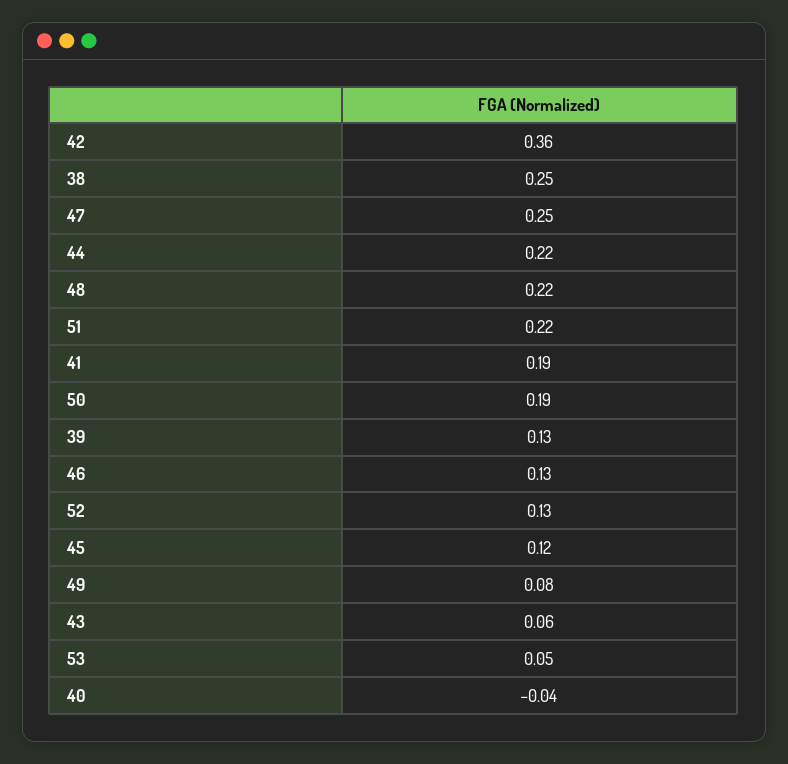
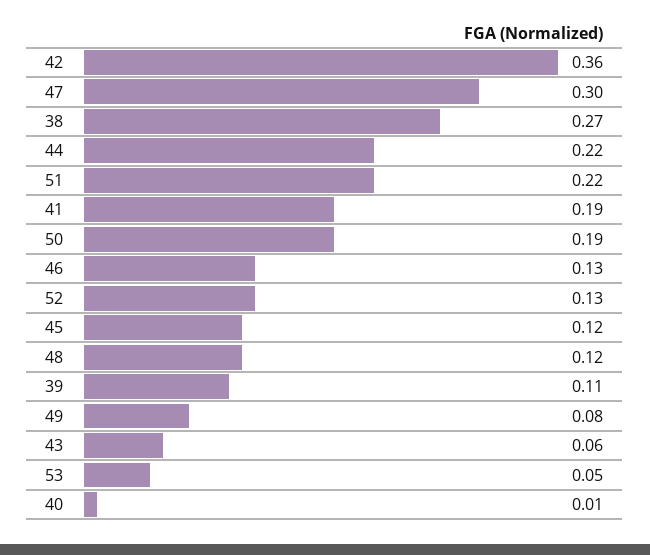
38: 0.25 -> 0.27
47: 0.25 -> 0.3
48: 0.22 -> 0.12
39: 0.13 -> 0.11
40: -0.04 -> 0.01

